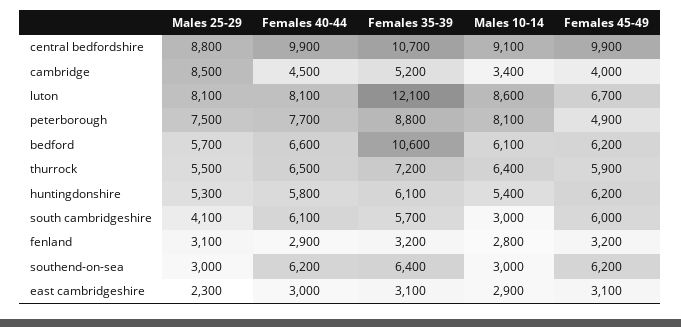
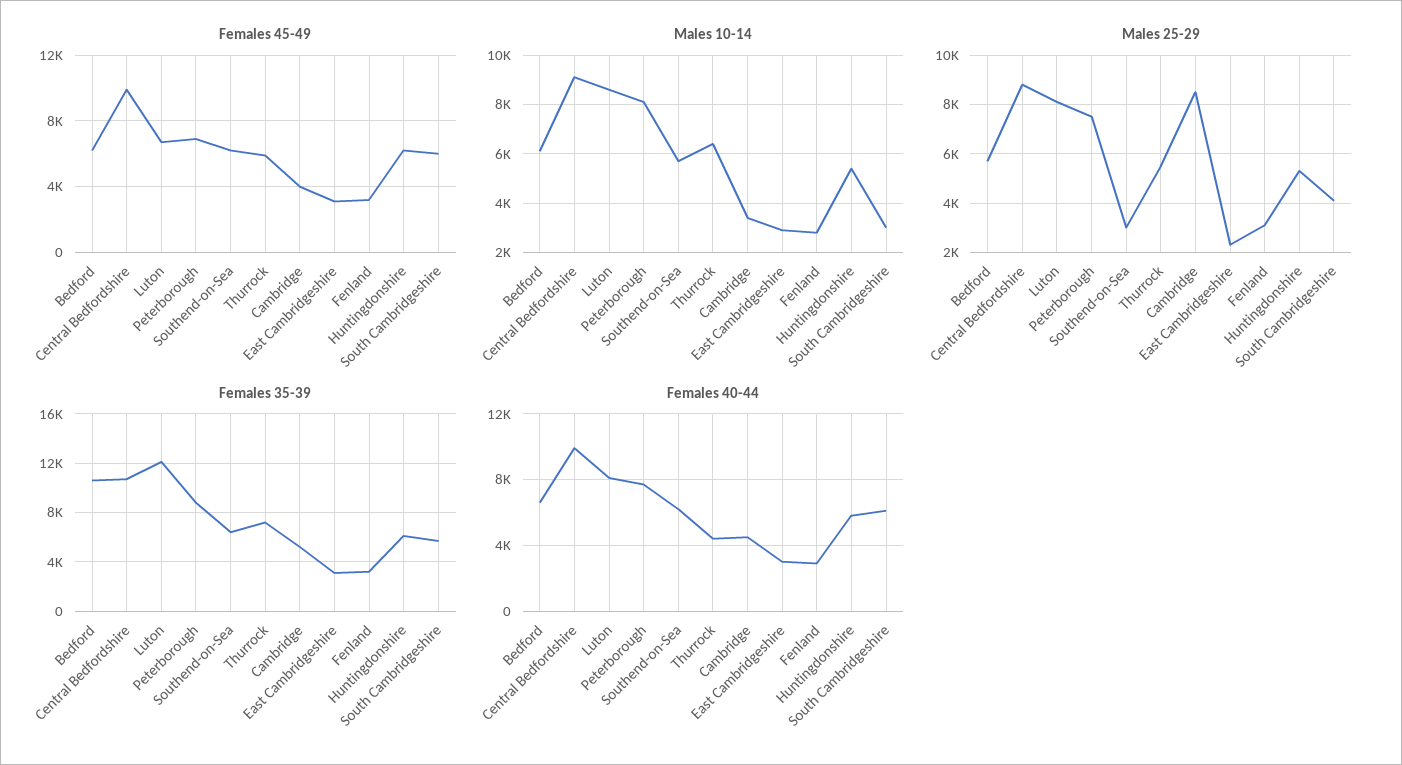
Females 45-49, peterborough: 4900 -> 7000
Females 40-44, thurrock: 6500 -> 4500
Males 10-14, southend-on-sea: 3000 -> 5750

